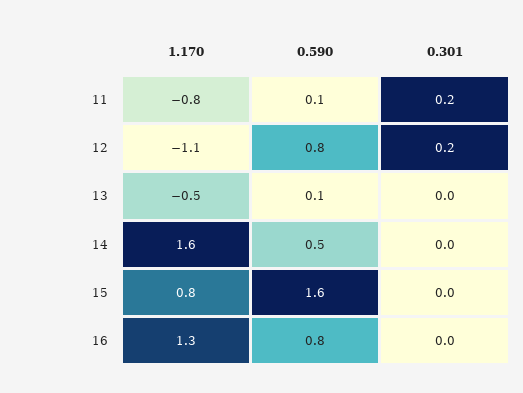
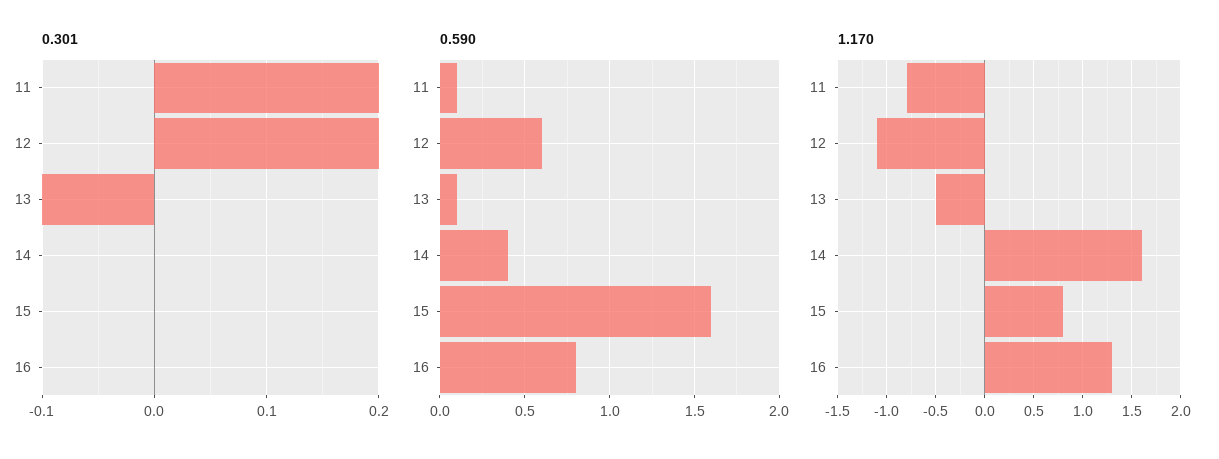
0.590, 12: 0.8 -> 0.6
0.301, 13: 0 -> -0.1
0.590, 14: 0.5 -> 0.4

